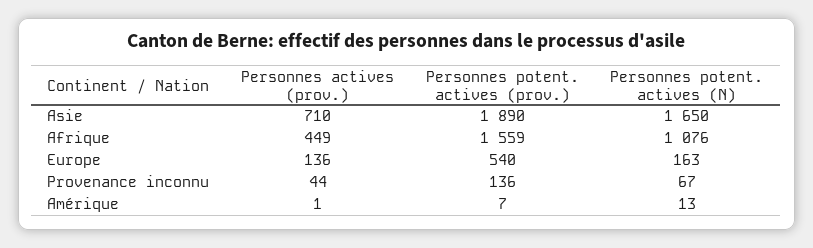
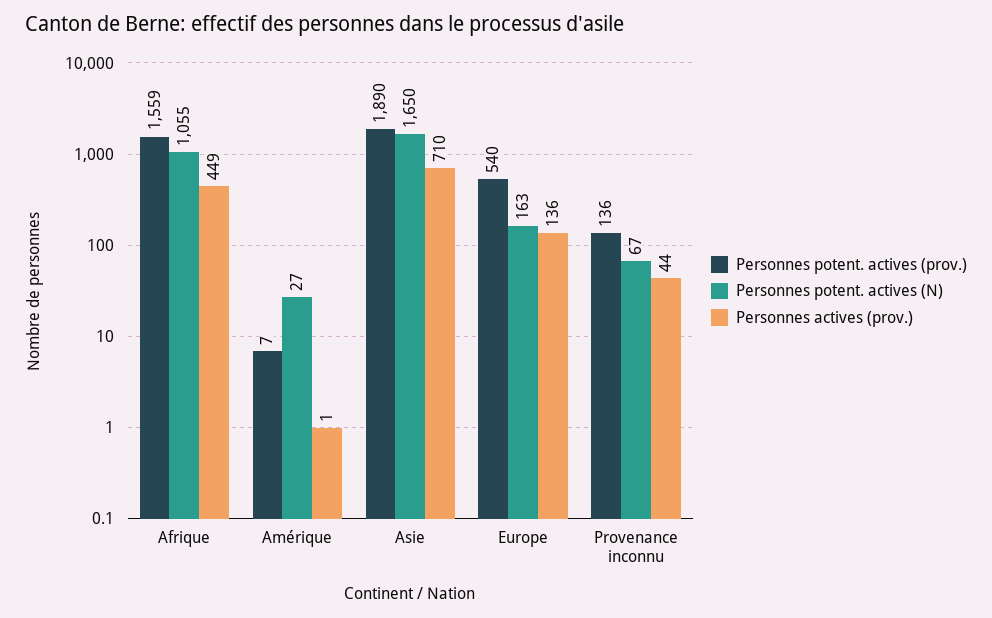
Personnes potent. actives (N), Afrique: 1076 -> 1055
Personnes potent. actives (N), Amérique: 13 -> 27

